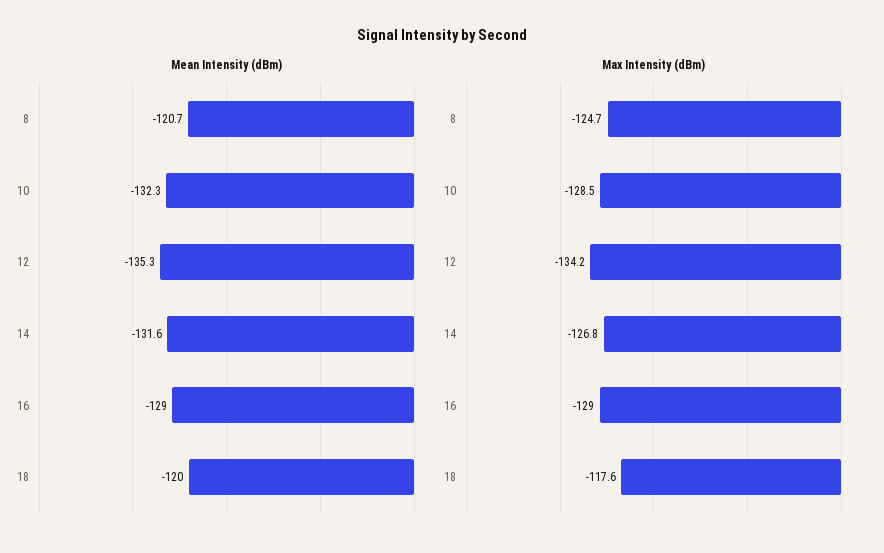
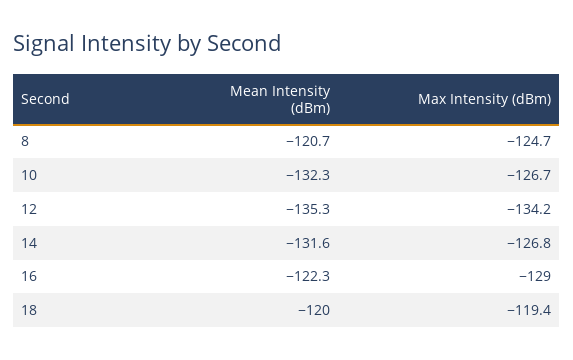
Mean Intensity (dBm), 16: -129 -> -122.3
Max Intensity (dBm), 10: -128.5 -> -126.7
Max Intensity (dBm), 18: -117.6 -> -119.4

